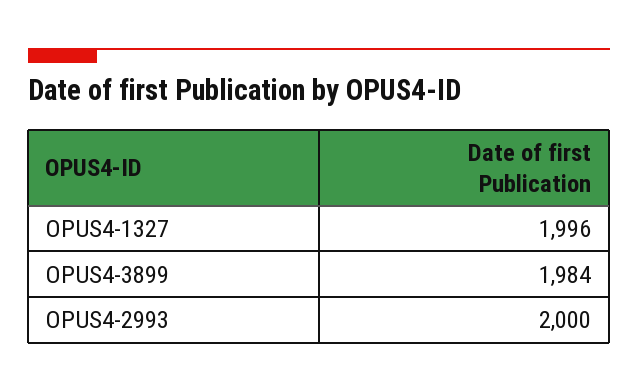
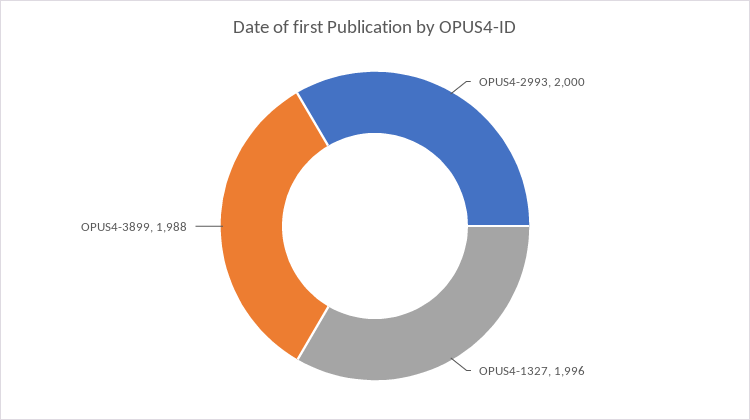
OPUS4-3899: 1984 -> 1988

